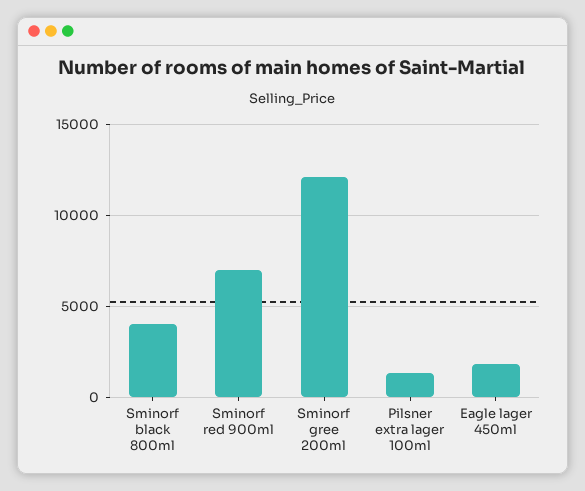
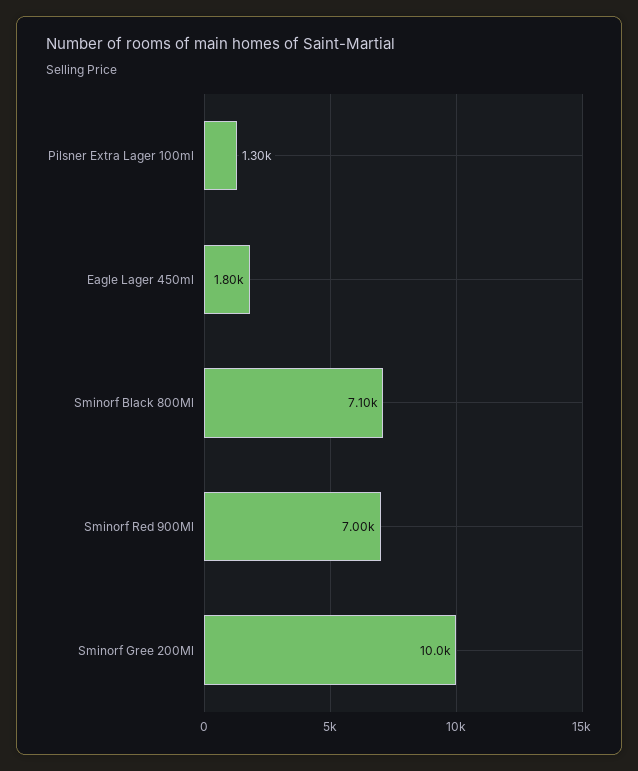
Sminorf black 800ml: 4000 -> 7100
Sminorf gree 200ml: 12000 -> 10000

